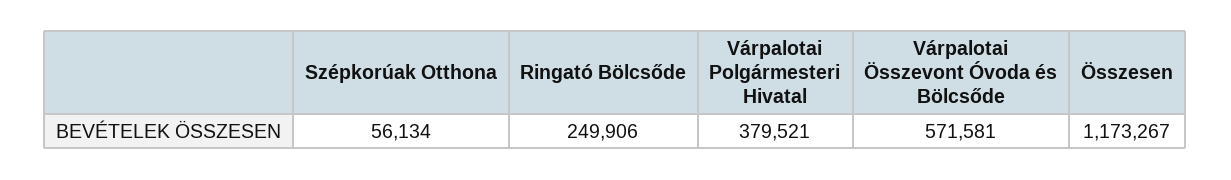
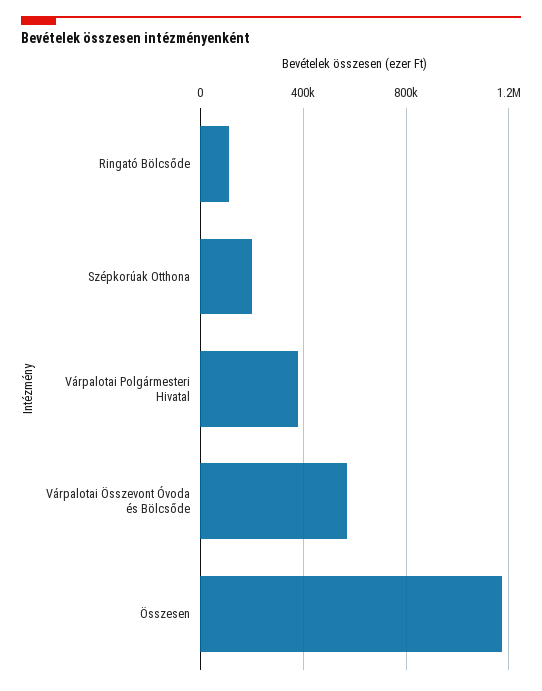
Szépkorúak Otthona: 56134 -> 200000
Ringató Bölcsőde: 249906 -> 100000

